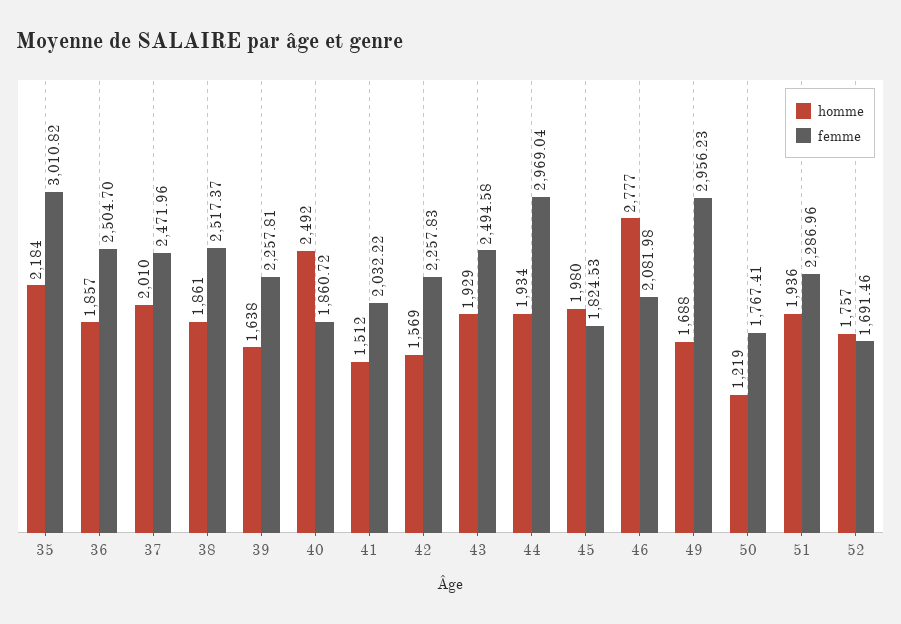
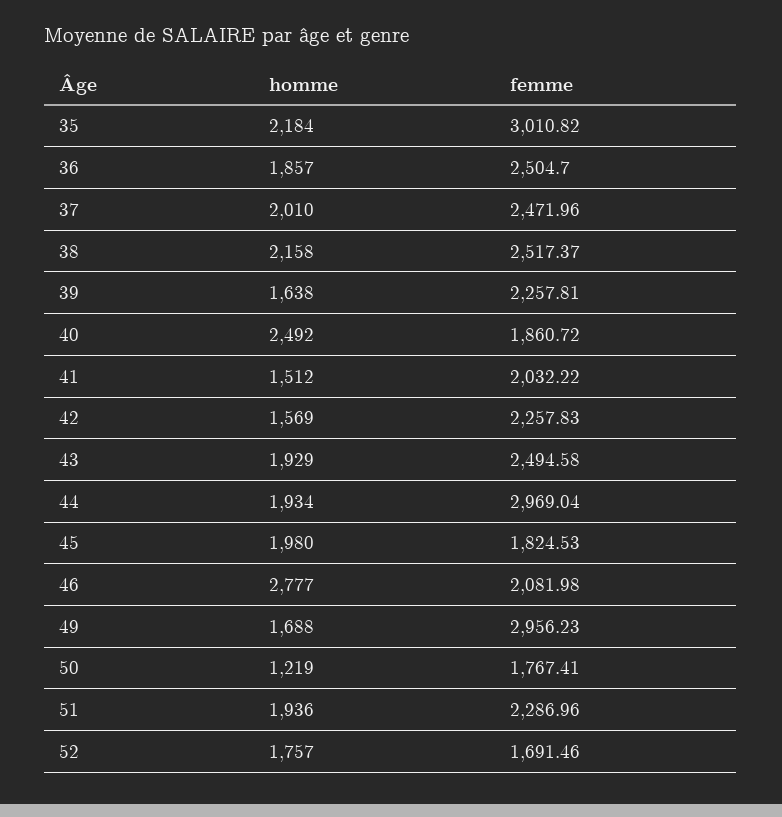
homme, 38: 1861 -> 2158

